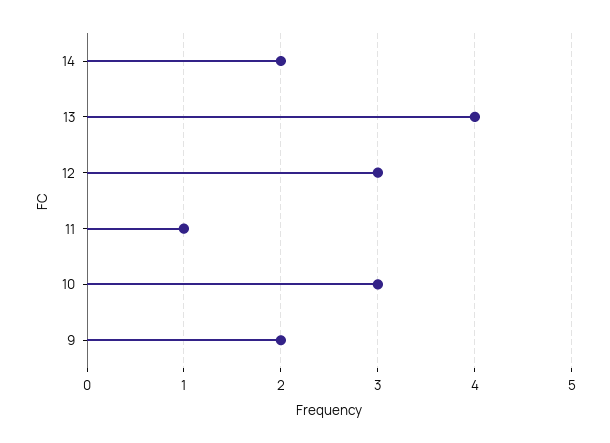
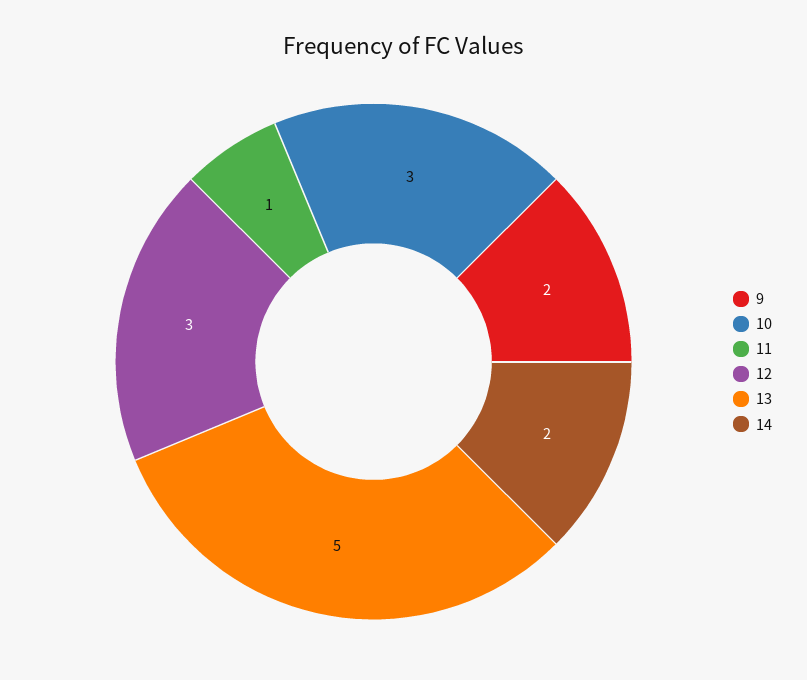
13: 4 -> 5

